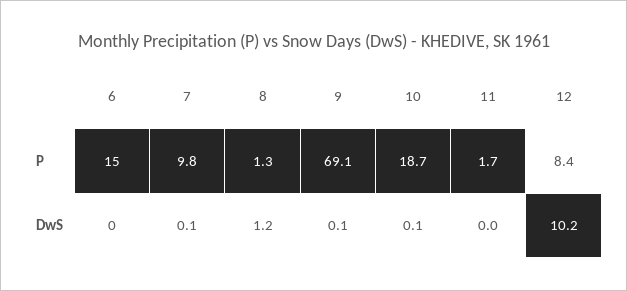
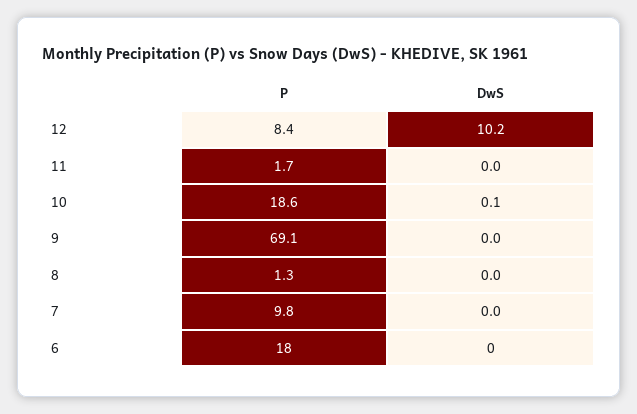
6, P: 15 -> 18
10, P: 18.7 -> 18.6
7, DwS: 0.1 -> 0
8, DwS: 1.2 -> 0
9, DwS: 0.1 -> 0

